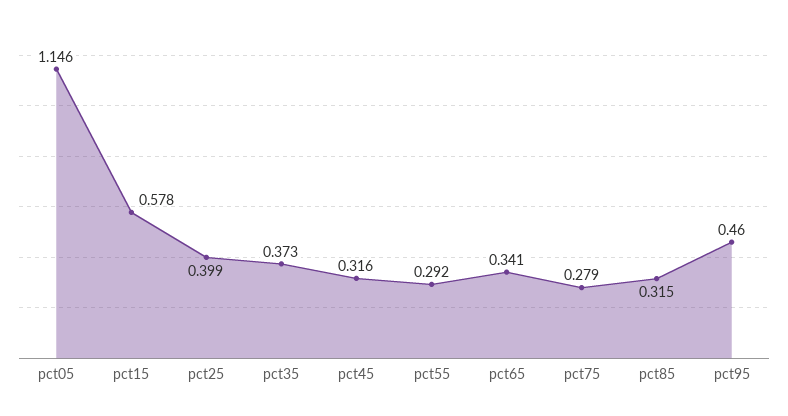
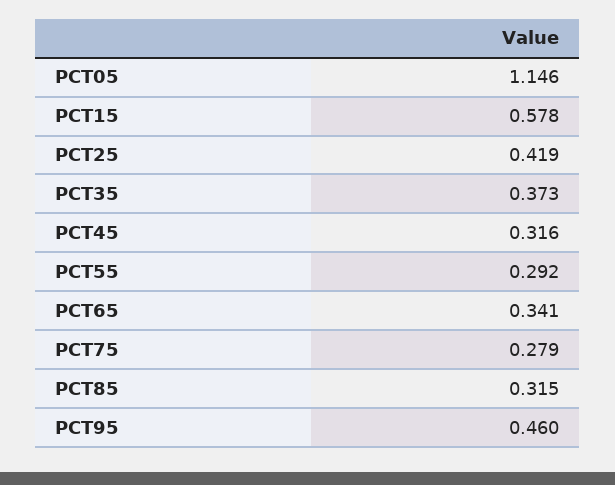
pct25: 0.399 -> 0.419

